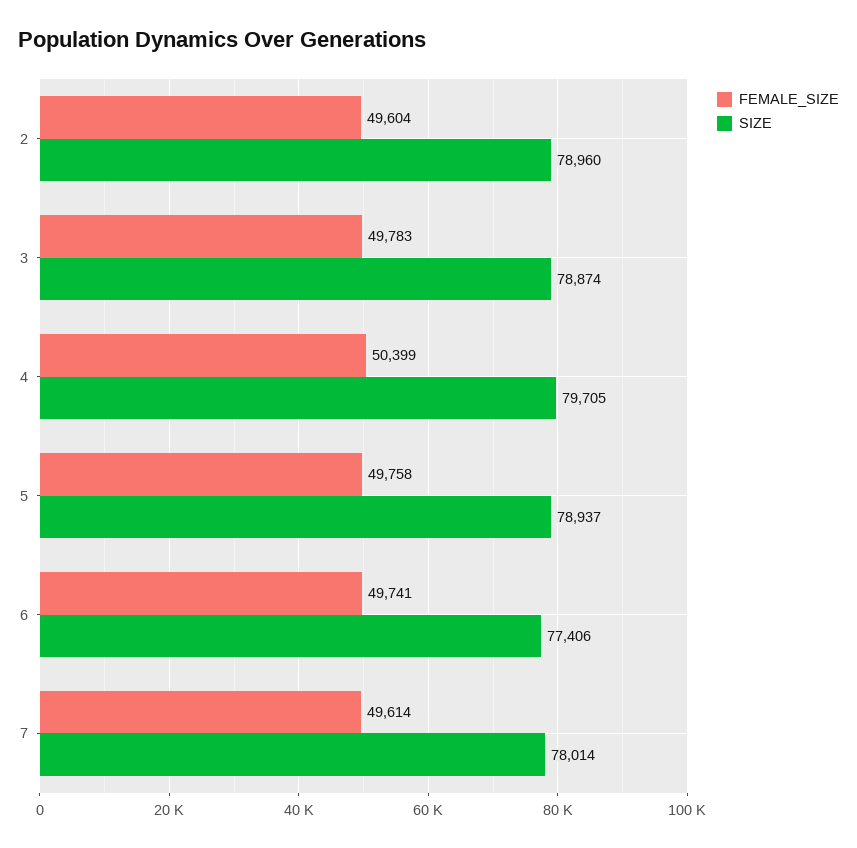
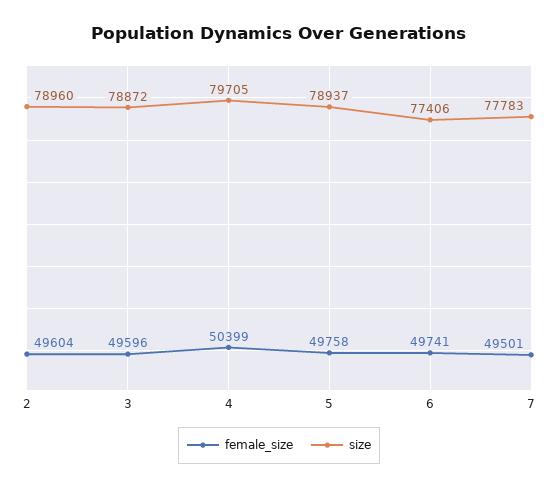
FEMALE_SIZE, 3: 49783 -> 49596
SIZE, 3: 78874 -> 78872
FEMALE_SIZE, 7: 49614 -> 49501
SIZE, 7: 78014 -> 77783

